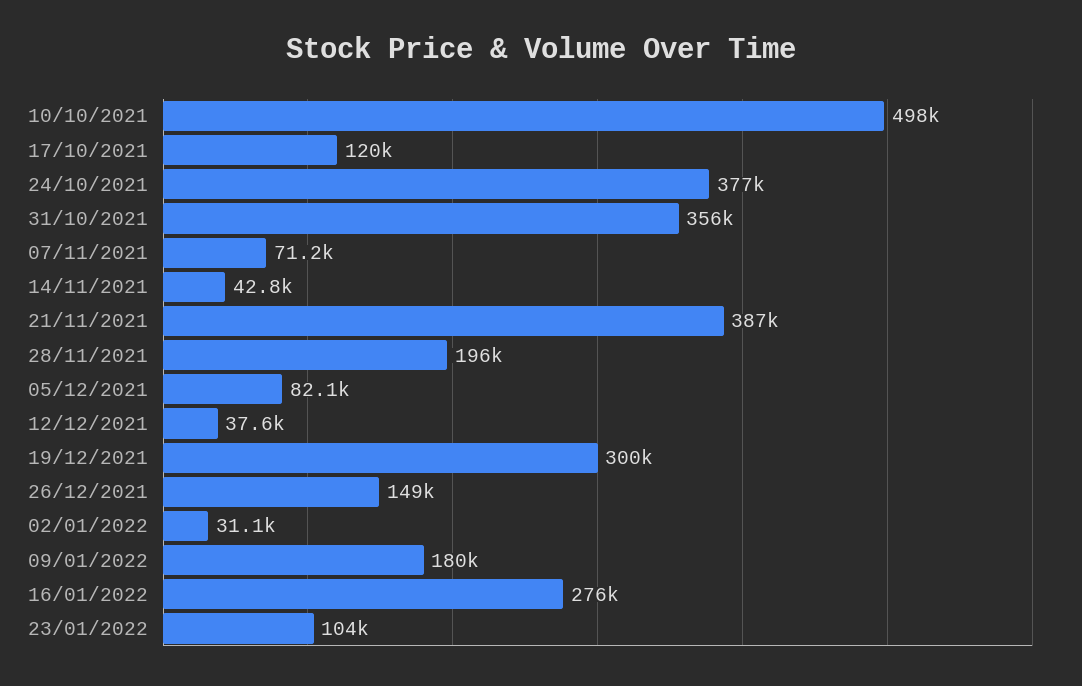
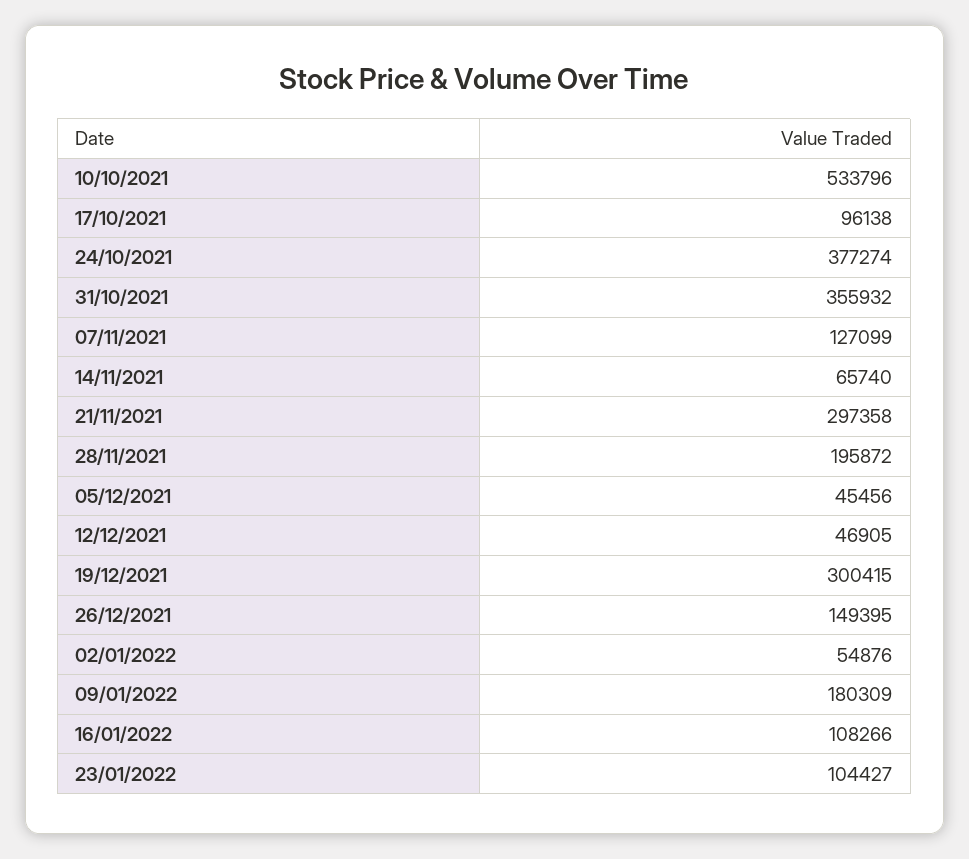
10/10/2021: 498000 -> 533796
17/10/2021: 120000 -> 96138
07/11/2021: 71200 -> 127099
14/11/2021: 42800 -> 65740
21/11/2021: 387000 -> 297358
05/12/2021: 82100 -> 45456
12/12/2021: 37600 -> 46905
02/01/2022: 31100 -> 54876
16/01/2022: 276000 -> 108266

